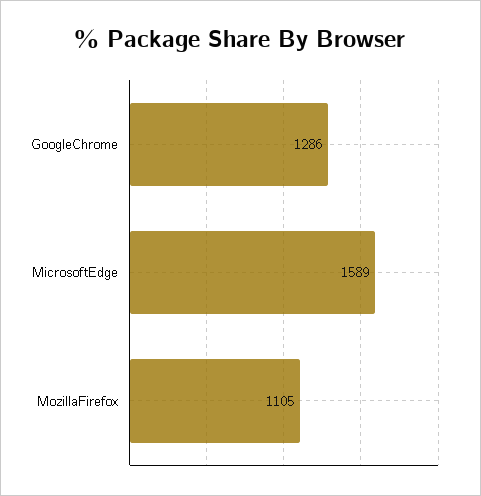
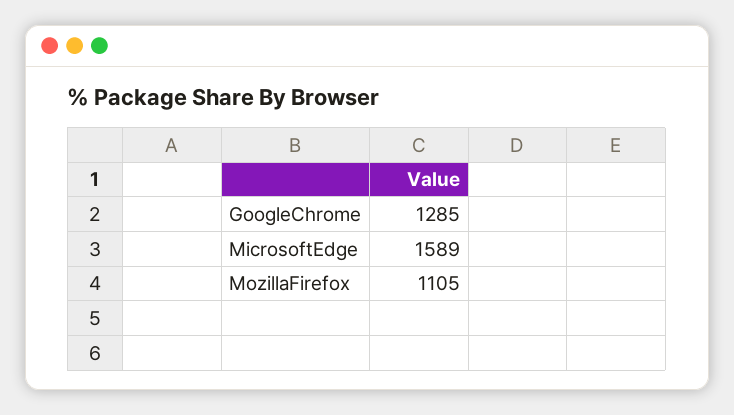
GoogleChrome: 1286 -> 1285

